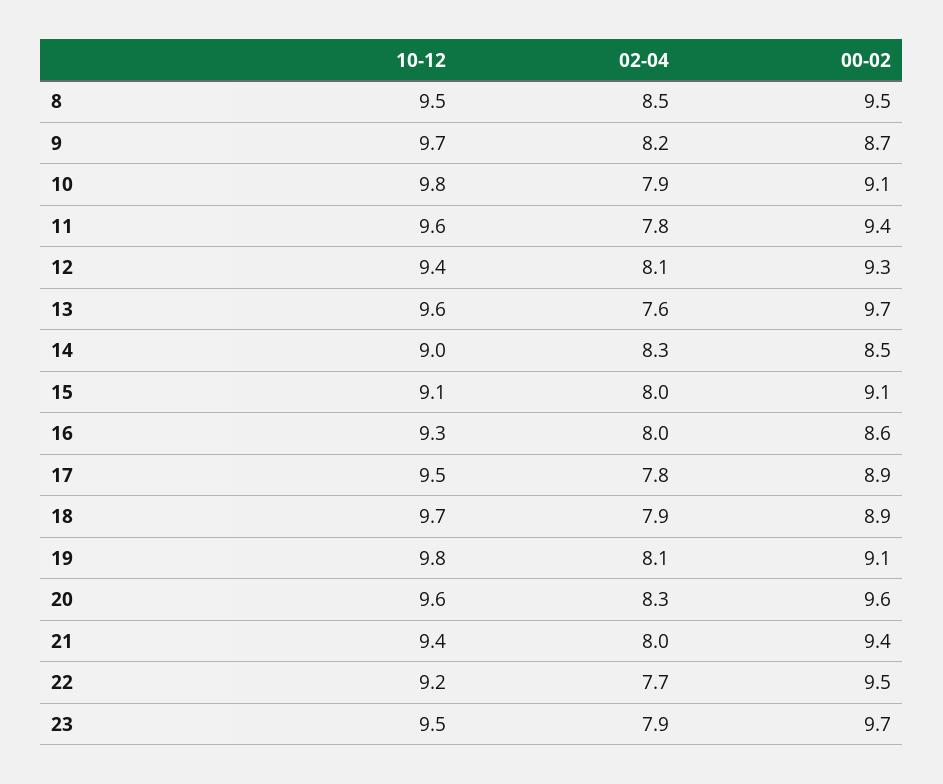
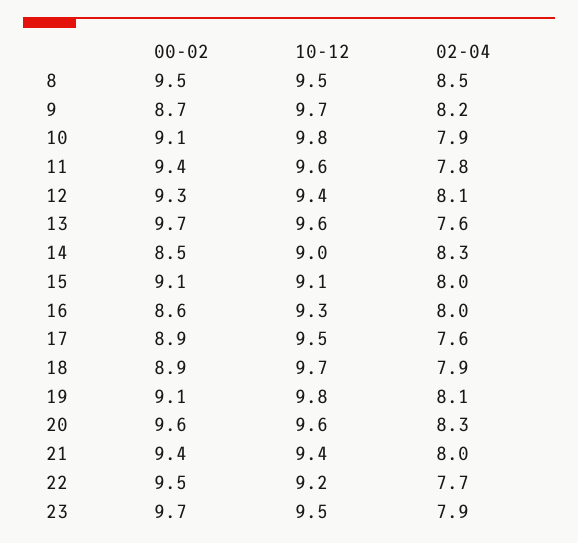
02-04, 17: 7.8 -> 7.6

